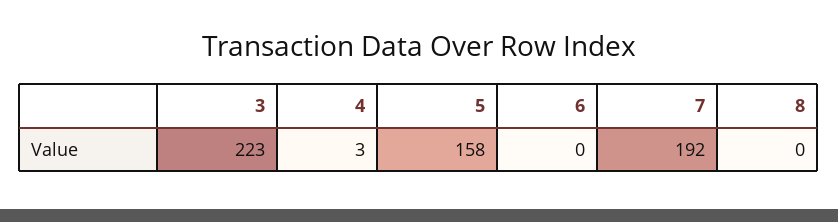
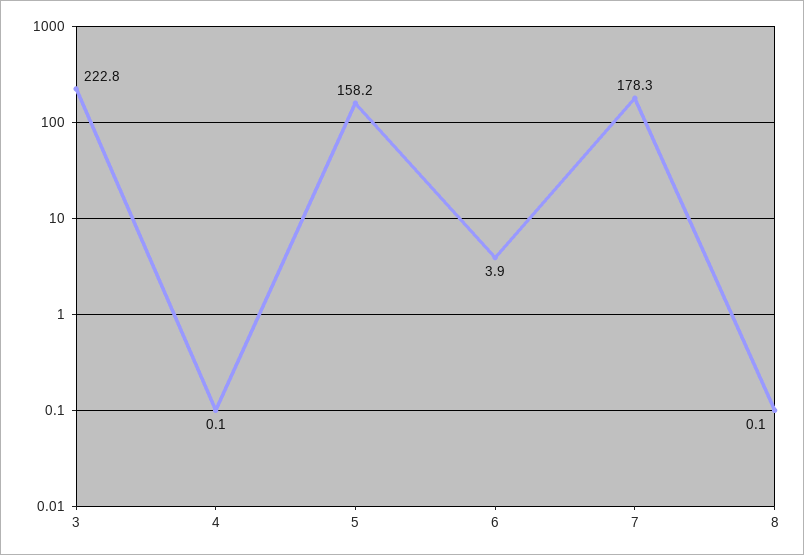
4: 3 -> 0.1
6: 0 -> 3.9
7: 192 -> 178.3

